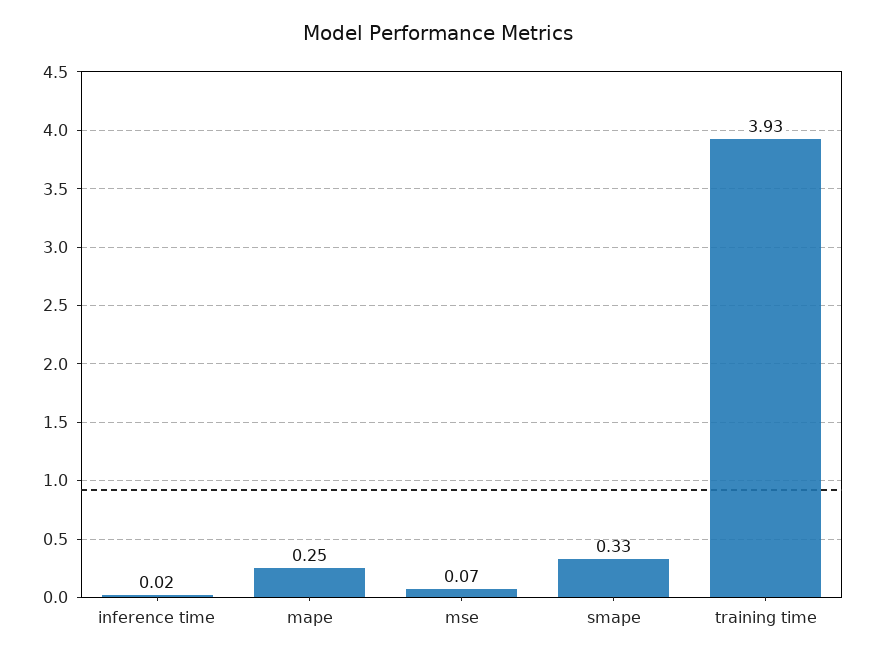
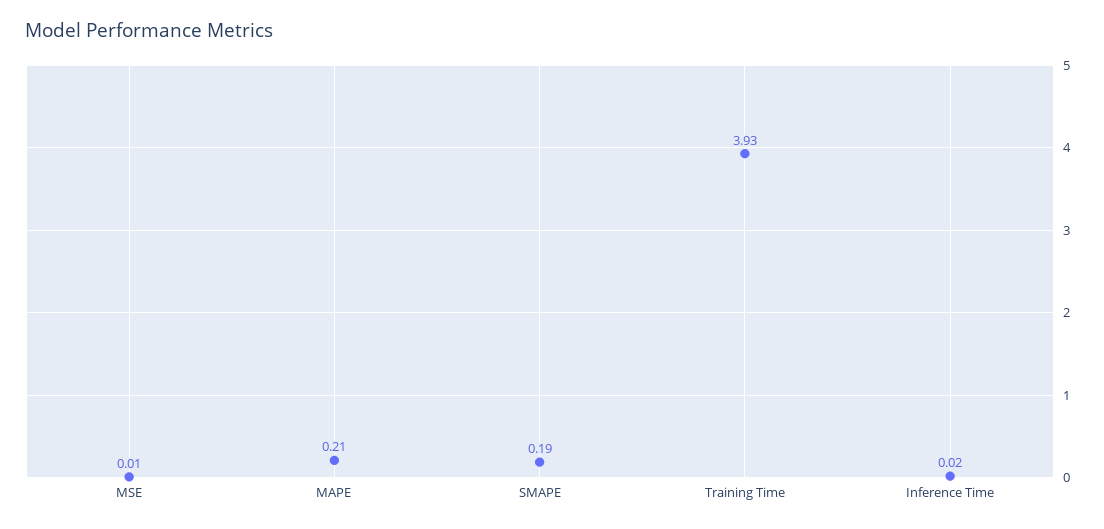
mape: 0.25 -> 0.21
mse: 0.07 -> 0.01
smape: 0.33 -> 0.19

